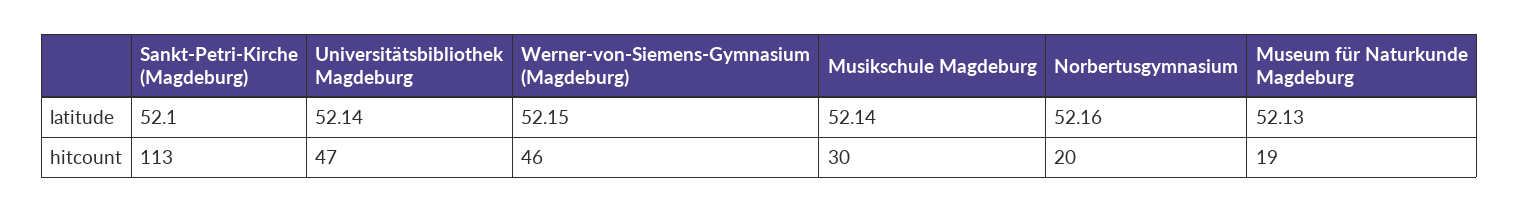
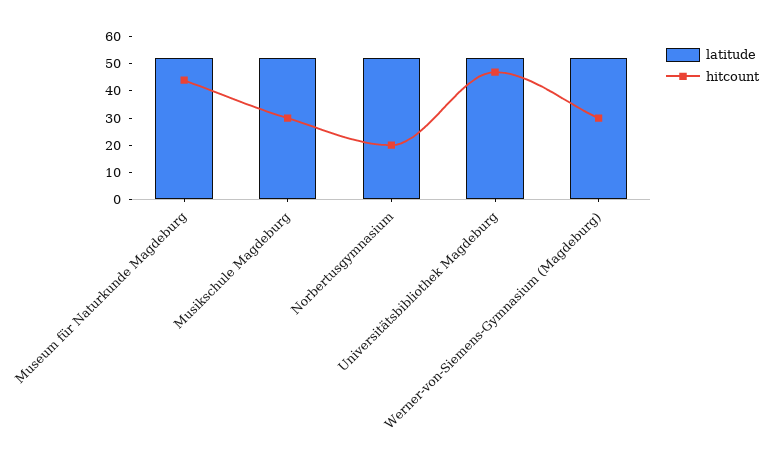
latitude, Sankt-Petri-Kirche (Magdeburg): 52.1 -> none
hitcount, Sankt-Petri-Kirche (Magdeburg): 113 -> none
hitcount, Werner-von-Siemens-Gymnasium (Magdeburg): 46 -> 30
hitcount, Museum für Naturkunde Magdeburg: 19 -> 45

